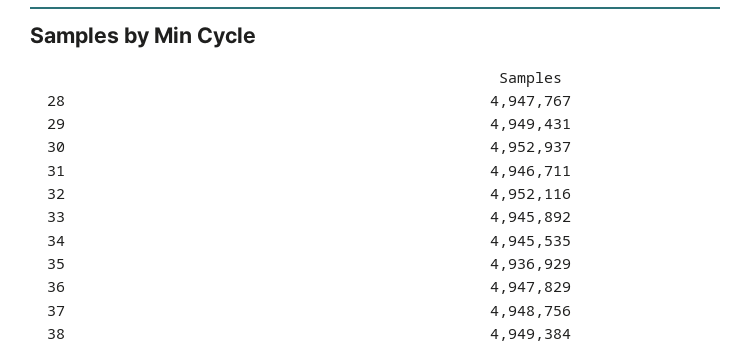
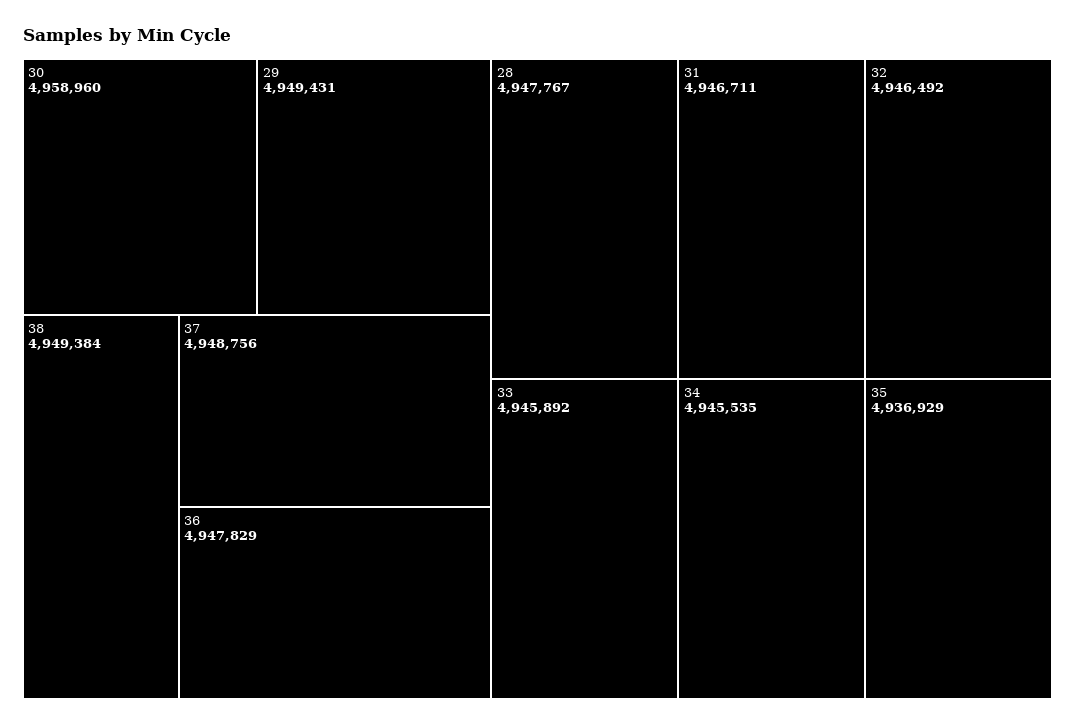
30: 4952937 -> 4958960
32: 4952116 -> 4946492

